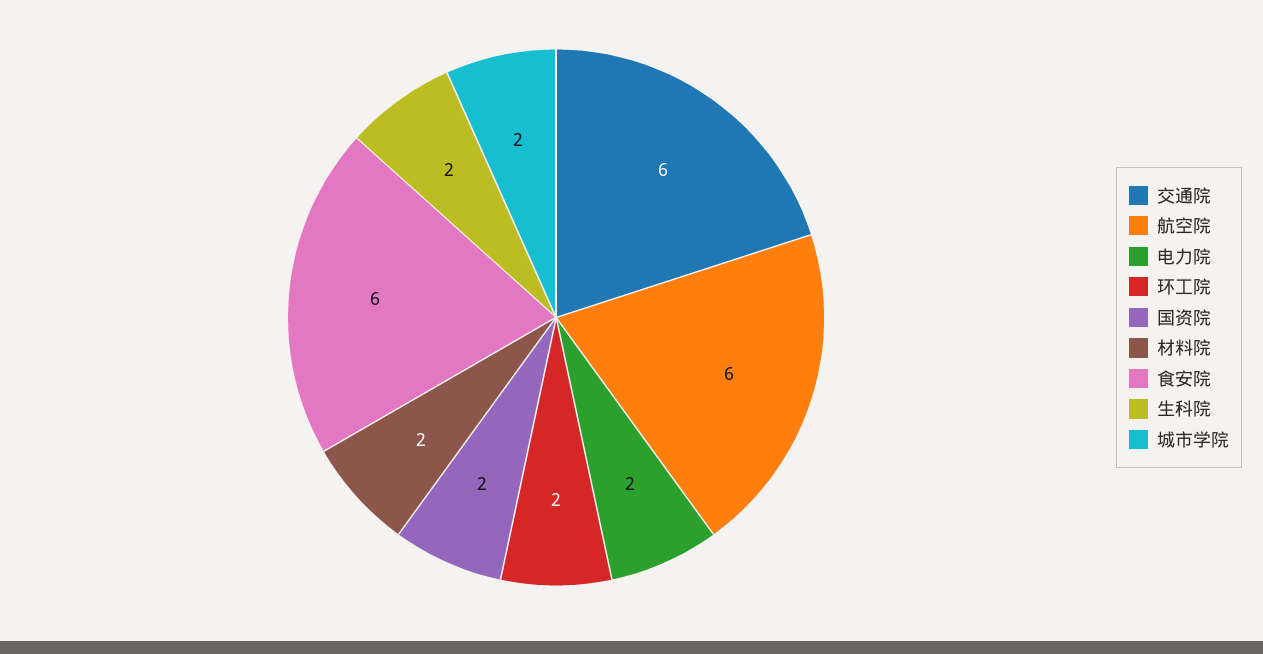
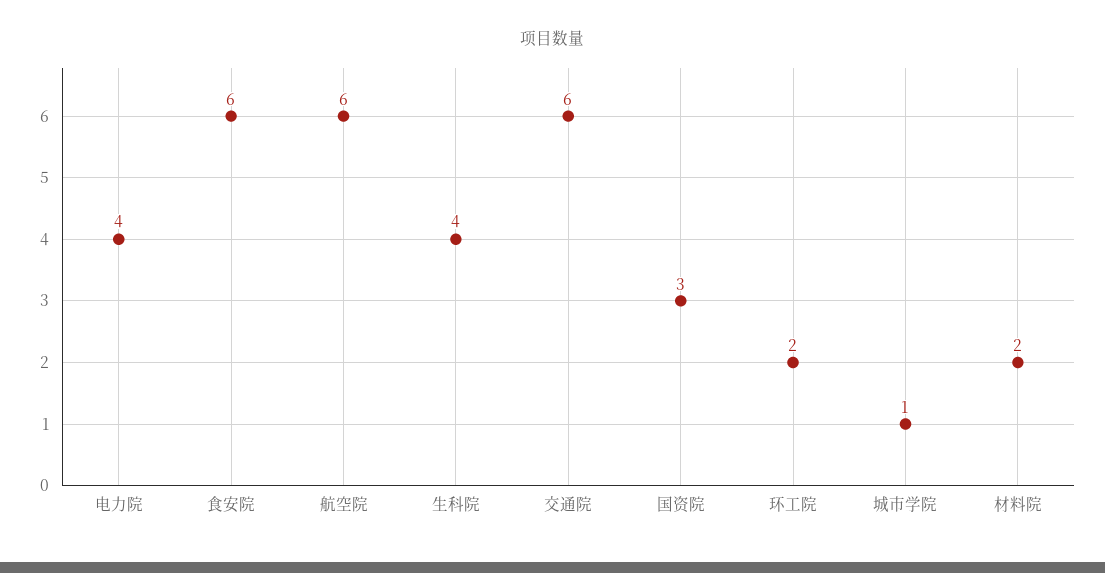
电力院: 2 -> 4
国资院: 2 -> 3
生科院: 2 -> 4
城市学院: 2 -> 1

